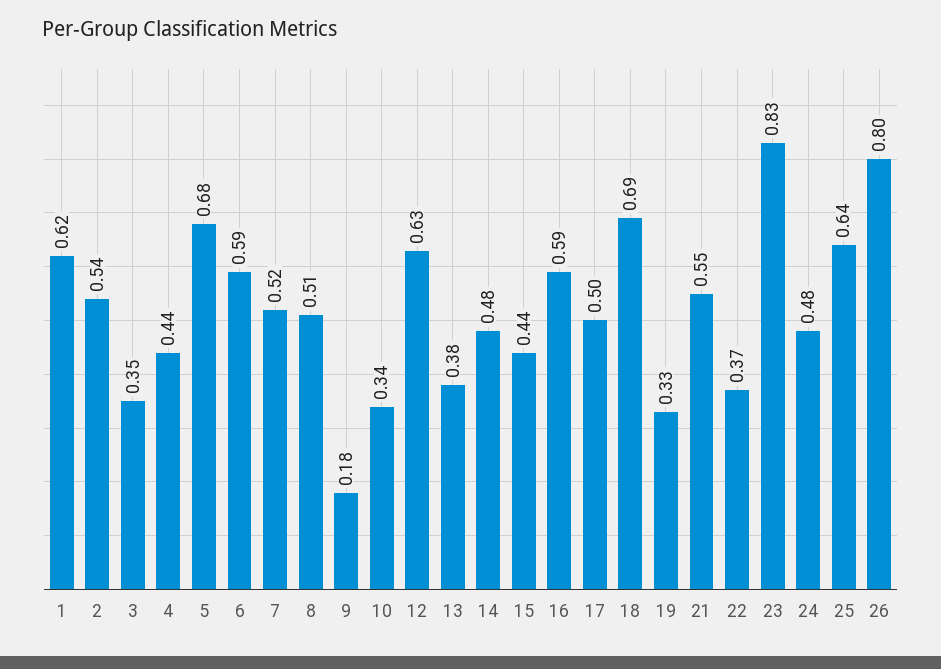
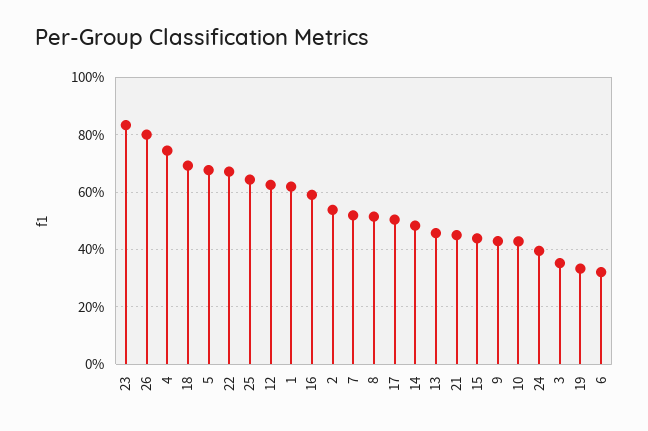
4: 0.44 -> 0.75
6: 0.59 -> 0.325
9: 0.18 -> 0.425
10: 0.34 -> 0.425
13: 0.38 -> 0.45
21: 0.55 -> 0.45
22: 0.37 -> 0.675
24: 0.48 -> 0.4

